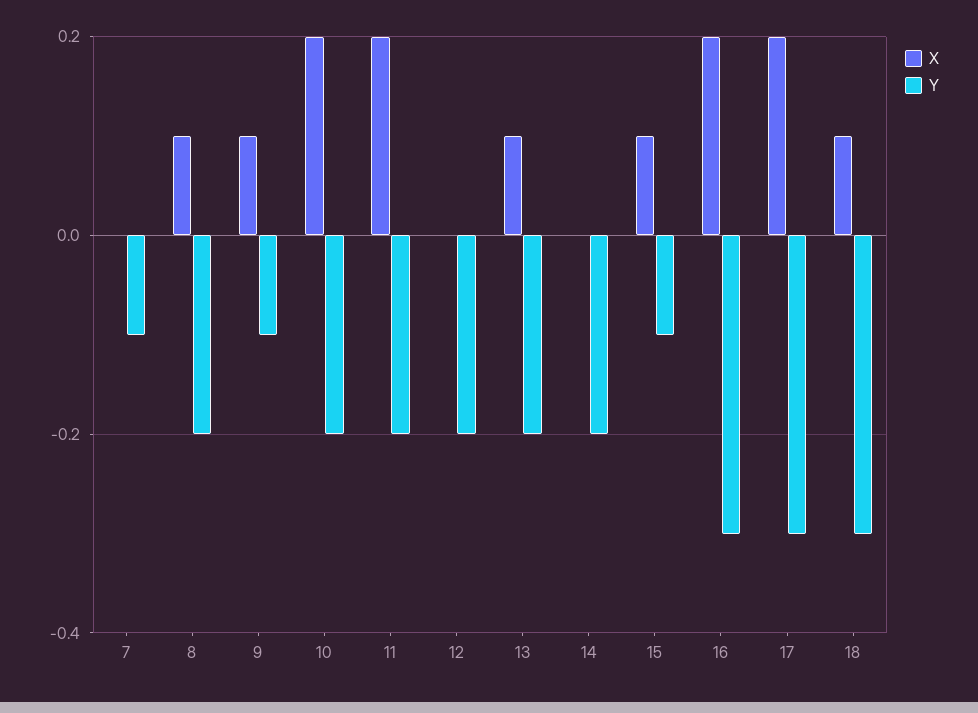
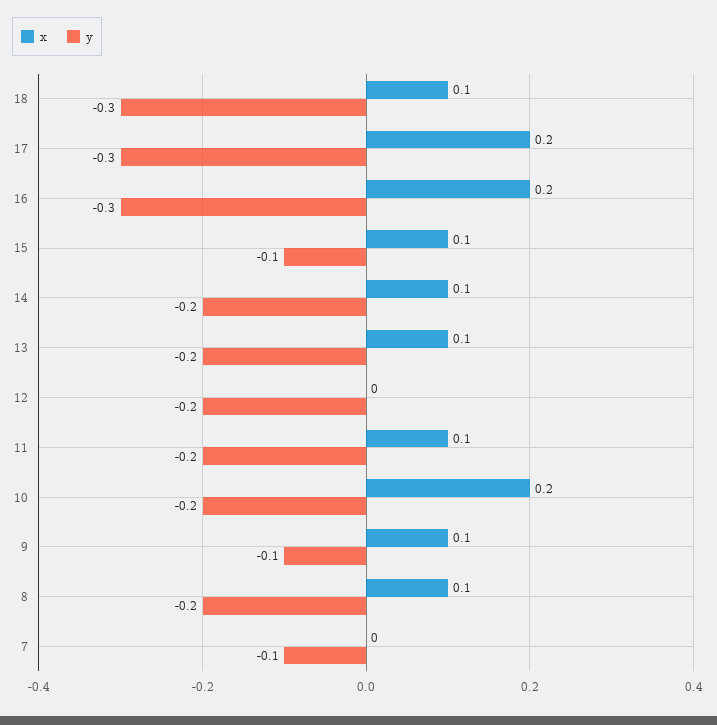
X, 11: 0.2 -> 0.1
X, 14: 0 -> 0.1

